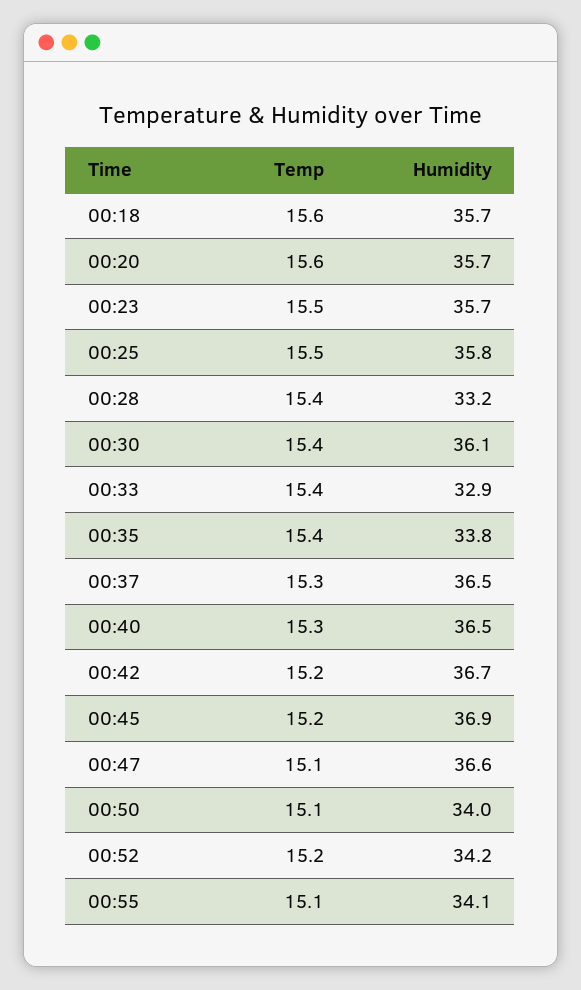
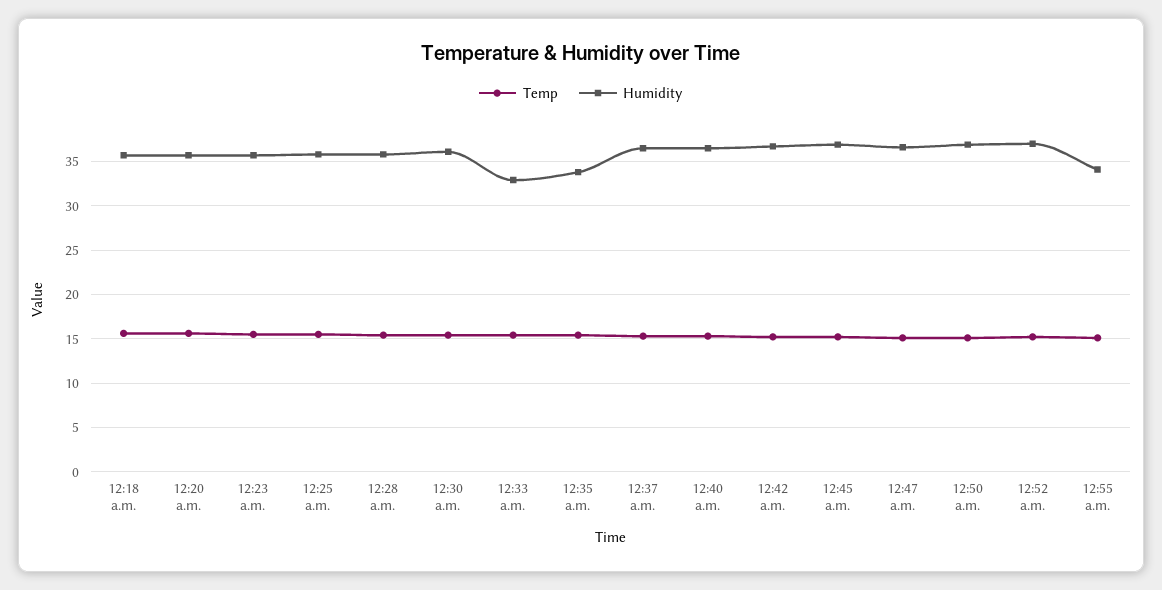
Humidity, 00:28: 33.2 -> 36
Humidity, 00:50: 34 -> 37
Humidity, 00:52: 34.2 -> 37

